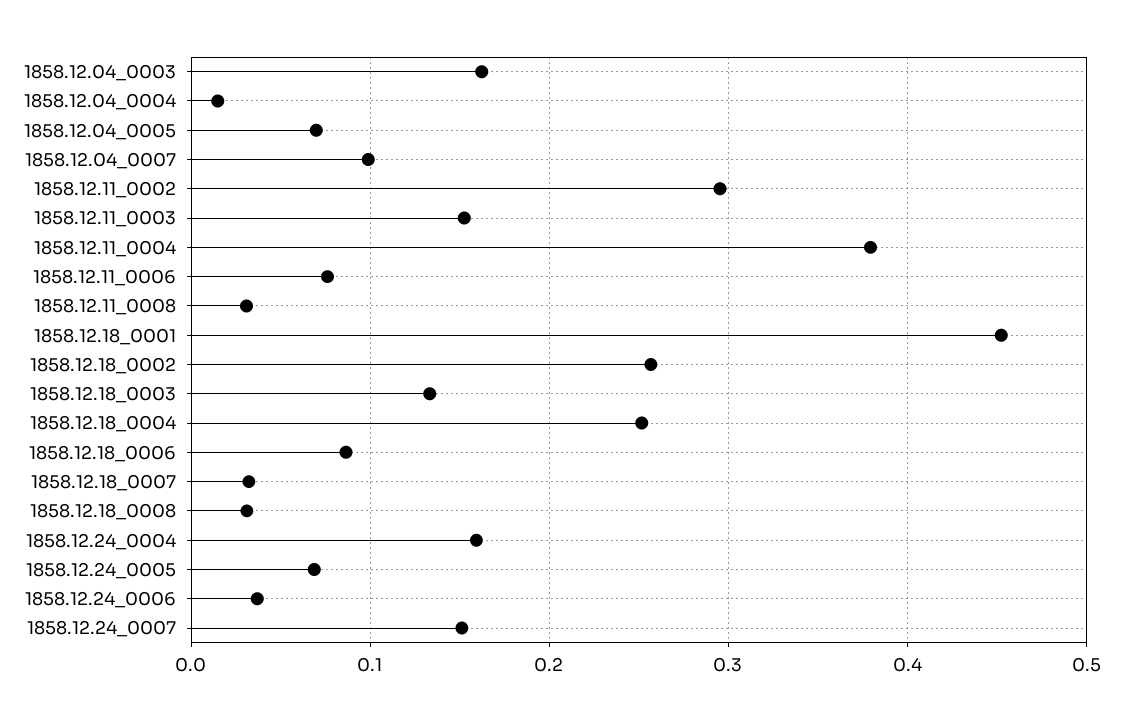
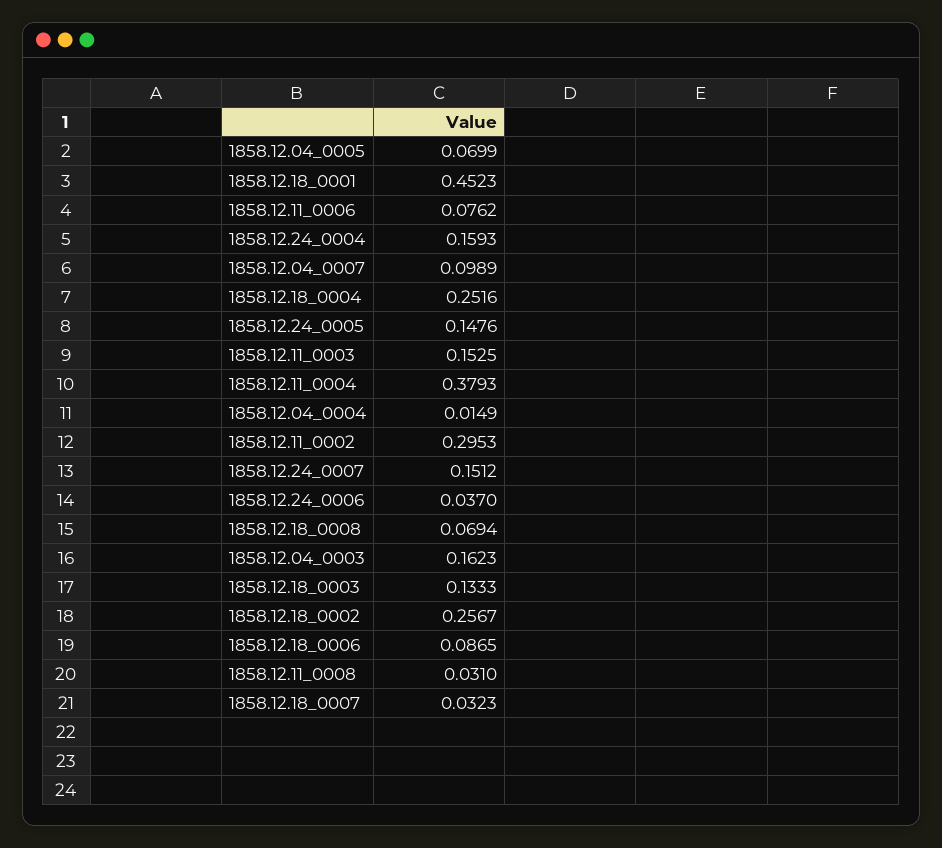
1858.12.18_0008: 0.03 -> 0.0694
1858.12.24_0005: 0.07 -> 0.1476

